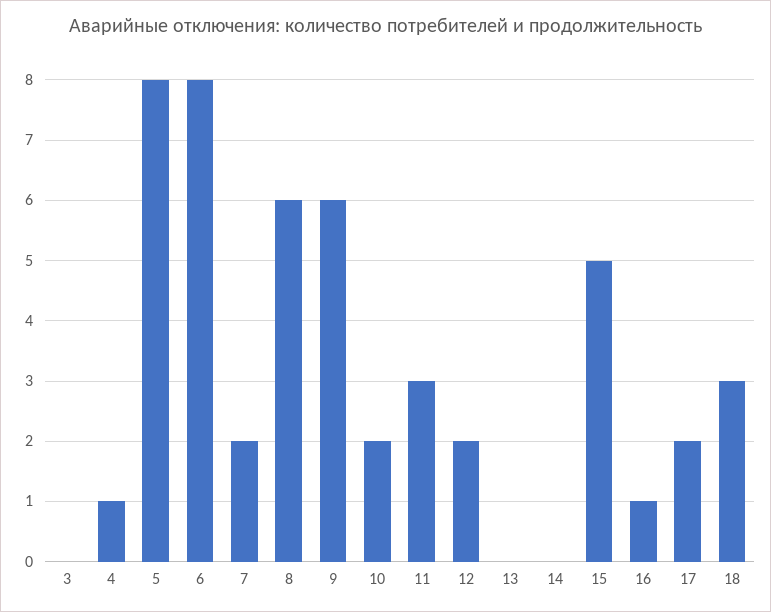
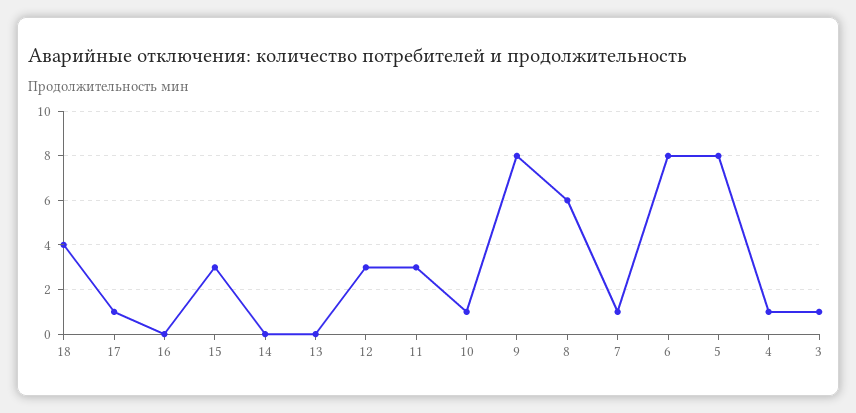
3: 0 -> 1
7: 2 -> 1
9: 6 -> 8
10: 2 -> 1
12: 2 -> 3
15: 5 -> 3
16: 1 -> 0
17: 2 -> 1
18: 3 -> 4

